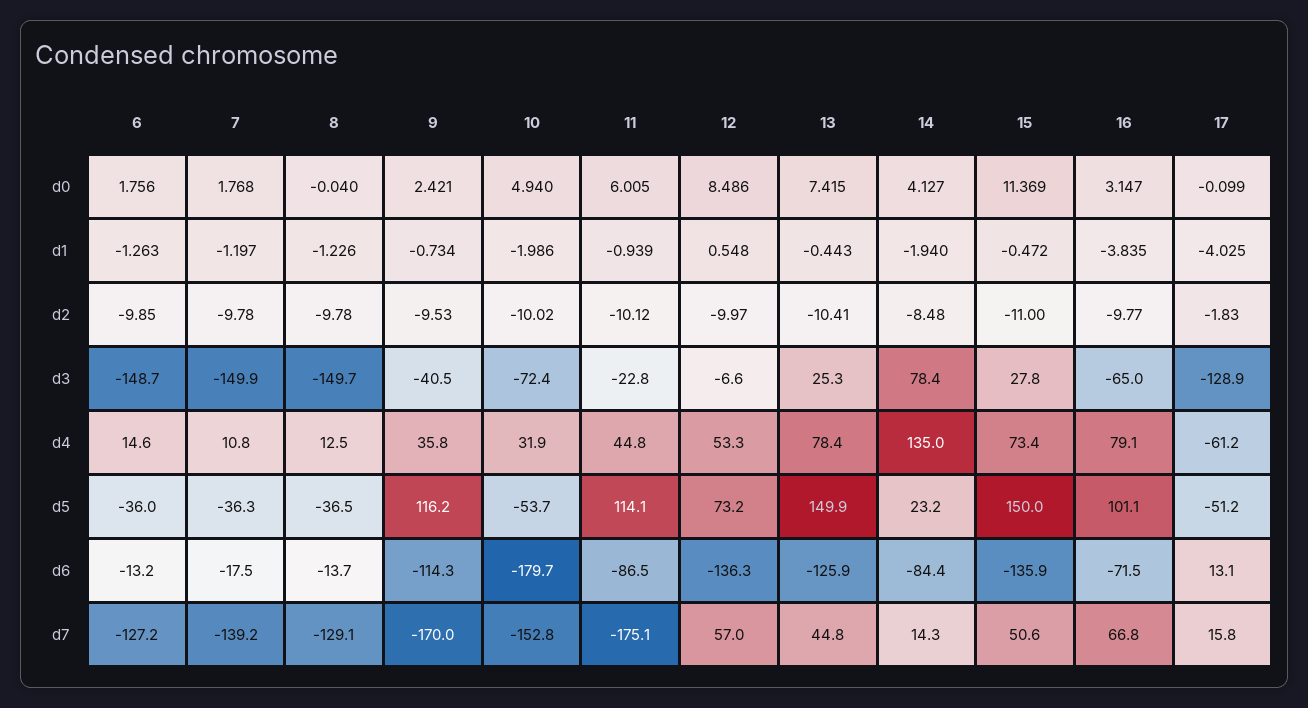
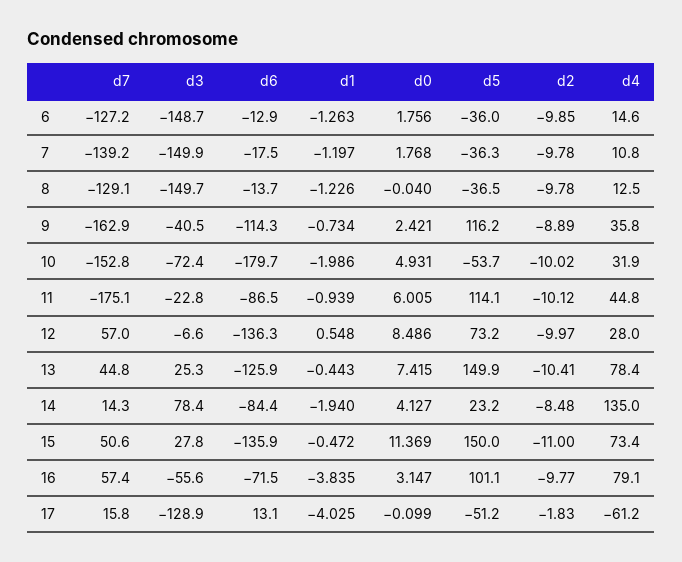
10, d0: 4.94 -> 4.931
9, d2: -9.53 -> -8.89
16, d3: -65 -> -55.6
12, d4: 53.3 -> 28
6, d6: -13.2 -> -12.9
9, d7: -170 -> -162.9
16, d7: 66.8 -> 57.4

